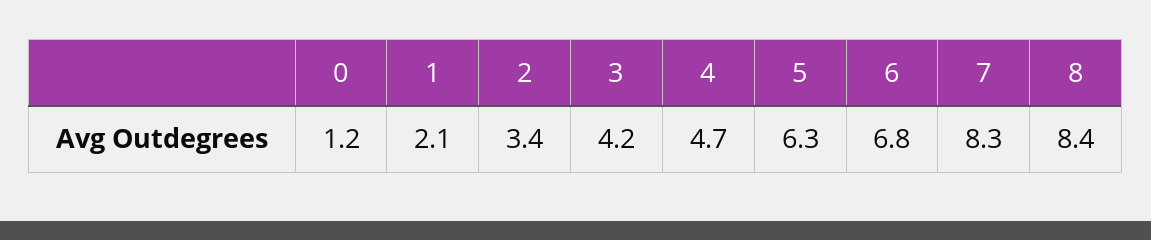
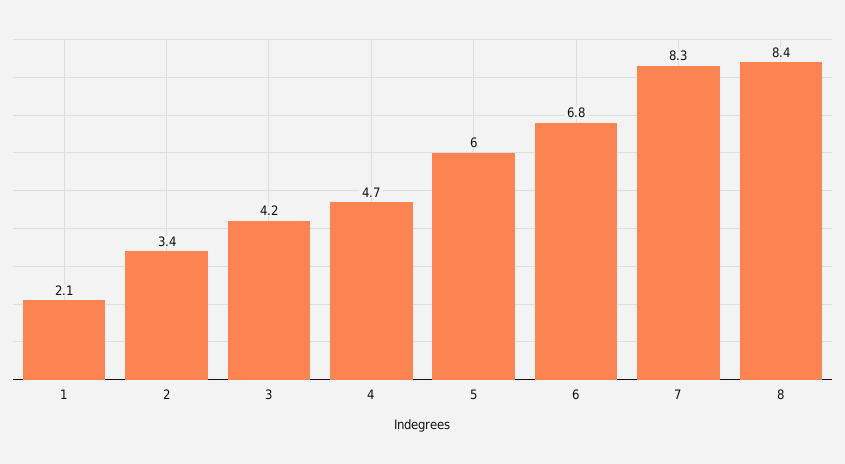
0: 1.2 -> none
5: 6.3 -> 6

